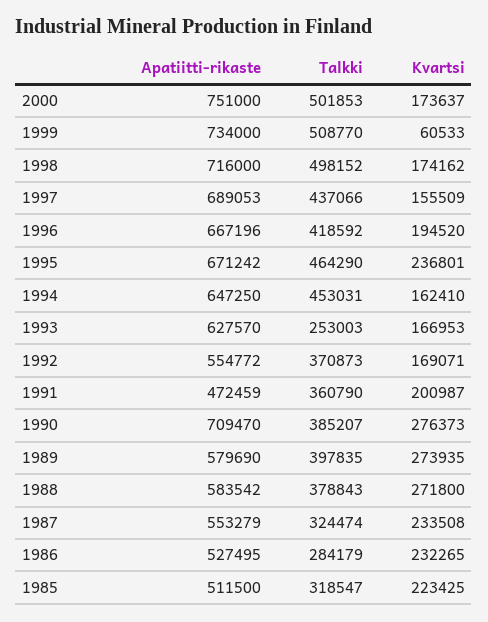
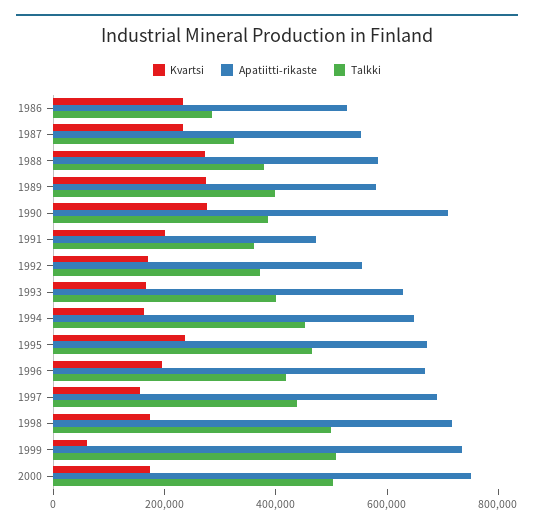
Talkki, 1993: 253003 -> 400000
Apatiitti-rikaste, 1985: 511500 -> none
Talkki, 1985: 318547 -> none
Kvartsi, 1985: 223425 -> none

